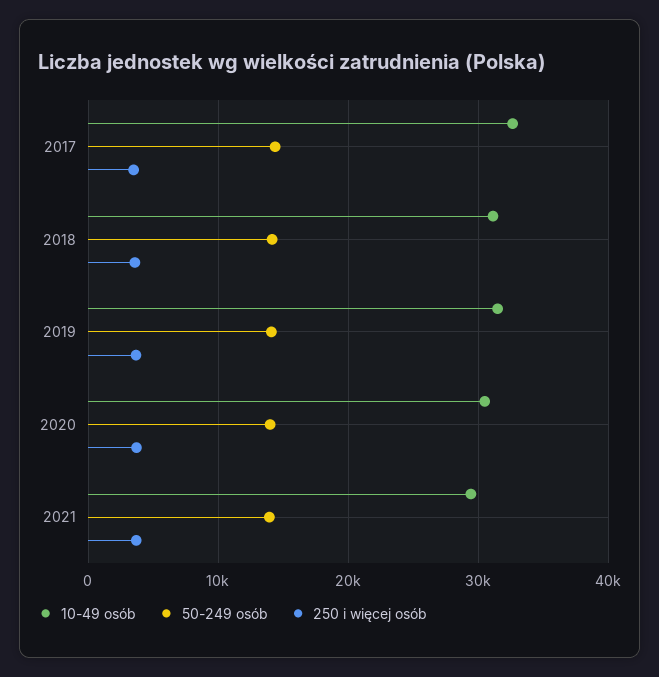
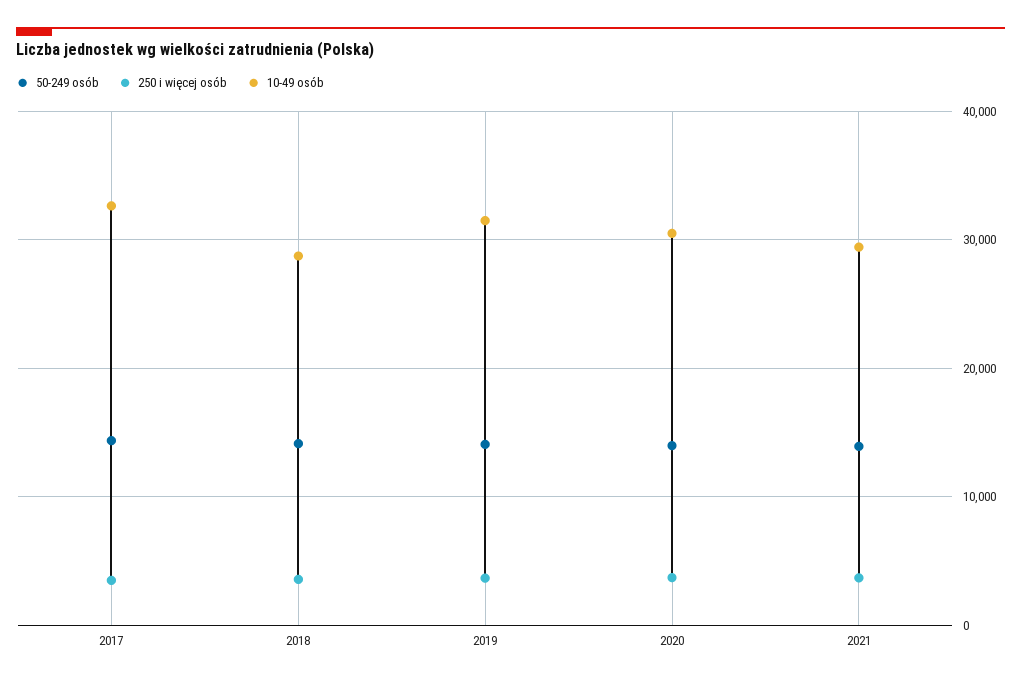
10-49 osób, 2018: 31000 -> 29000

